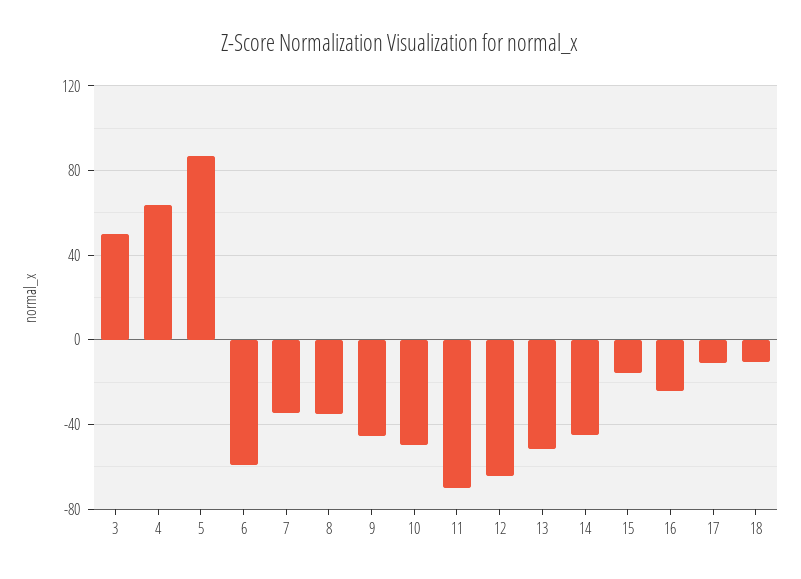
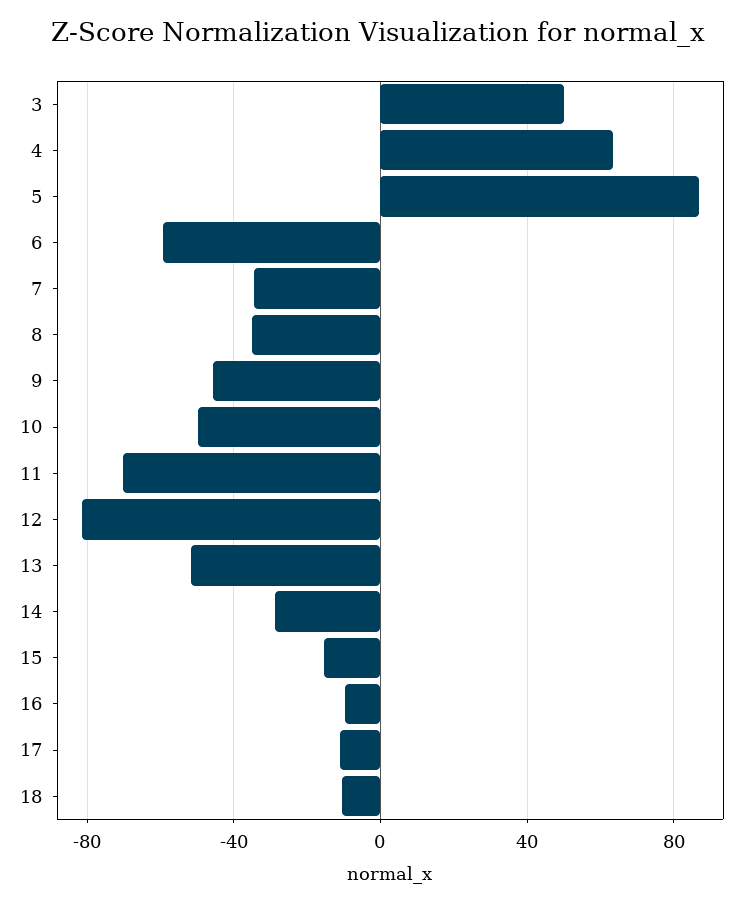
12: -65 -> -80
14: -45 -> -30
16: -25 -> -10

